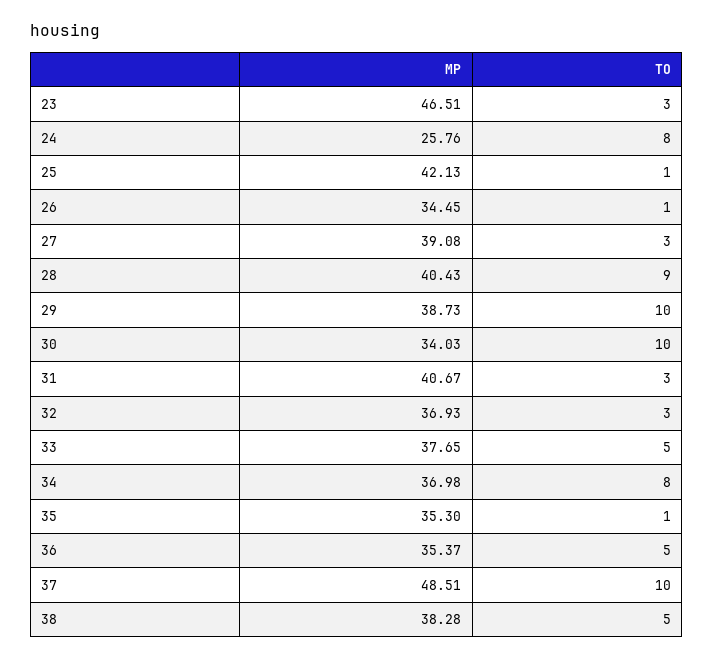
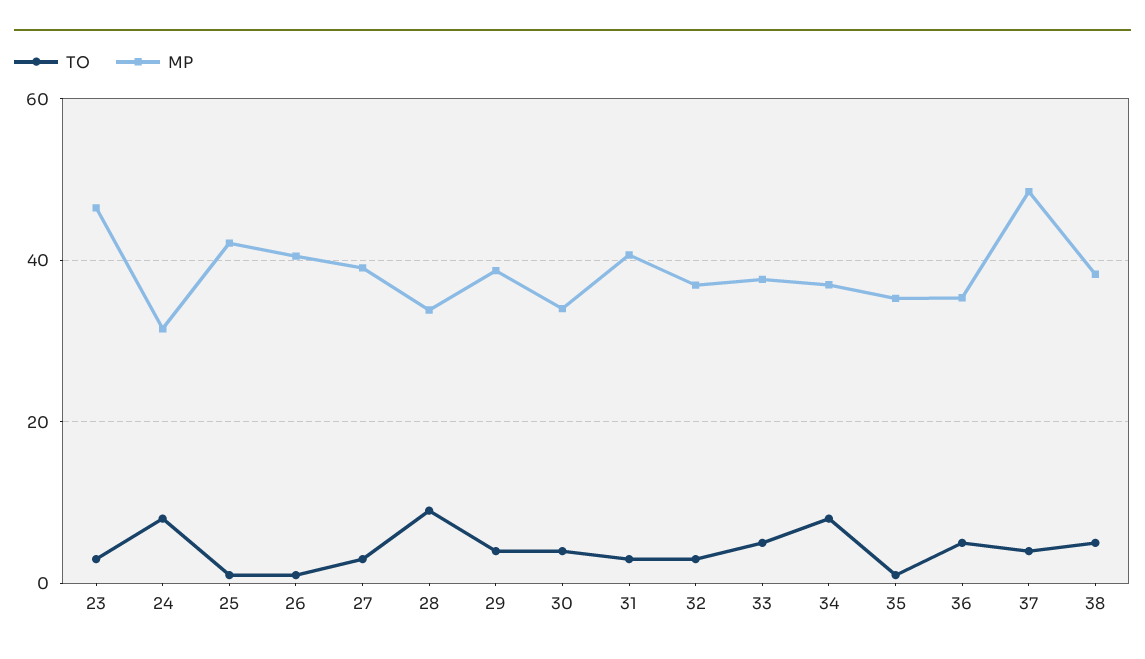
MP, 24: 25.76 -> 32
MP, 26: 34.45 -> 40
MP, 28: 40.43 -> 34
TO, 29: 10 -> 4
TO, 30: 10 -> 4
TO, 37: 10 -> 4

